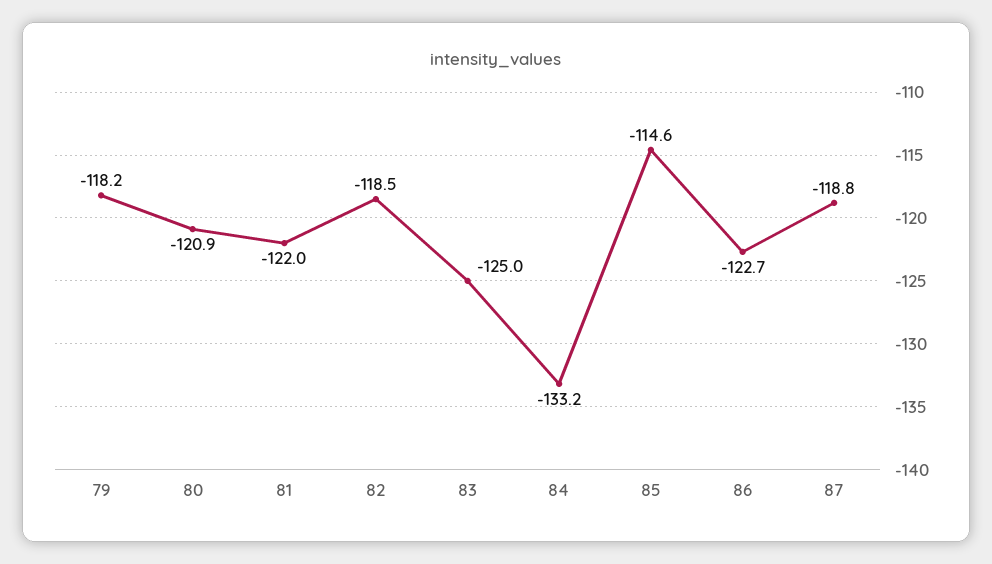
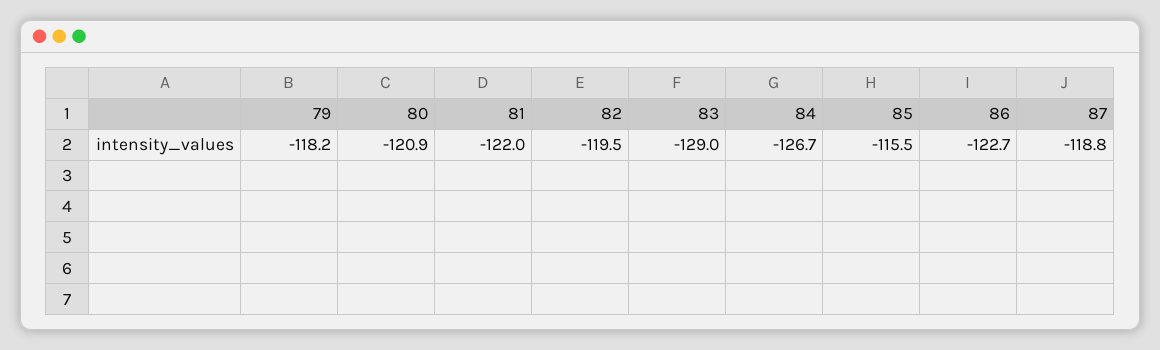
82: -118.5 -> -119.5
83: -125 -> -129
84: -133.2 -> -126.7
85: -114.6 -> -115.5

